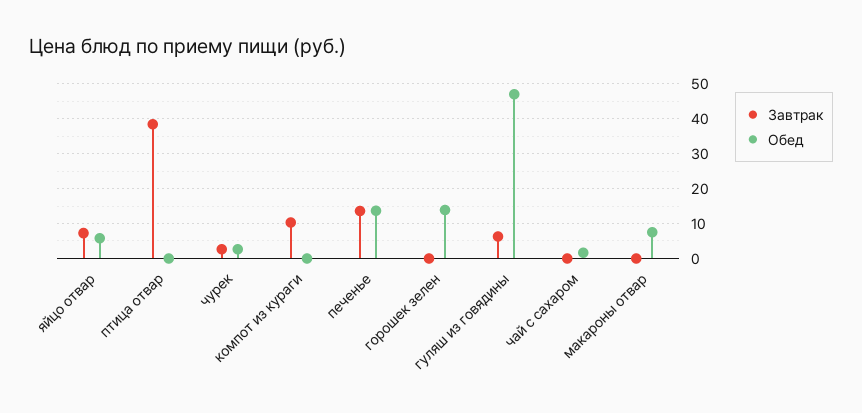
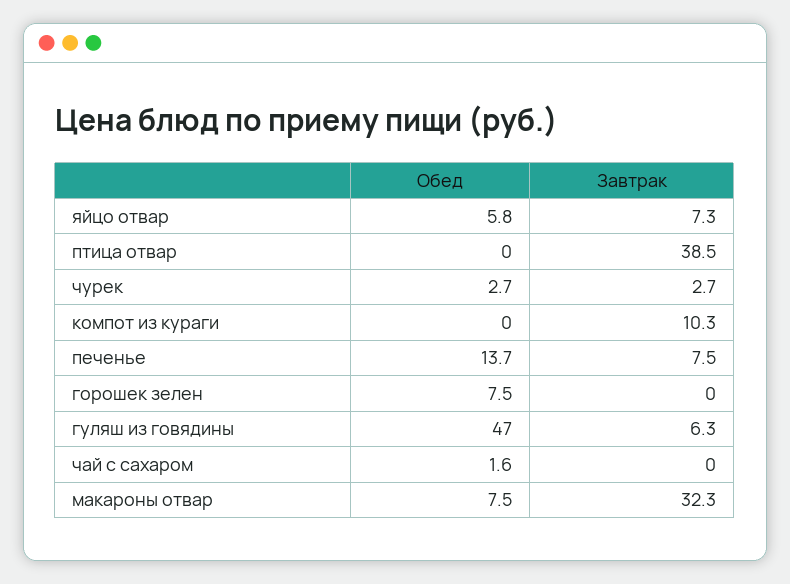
Завтрак, печенье: 14 -> 7.5
Обед, горошек зелен: 14 -> 7.5
Завтрак, макароны отвар: 0 -> 32.3

